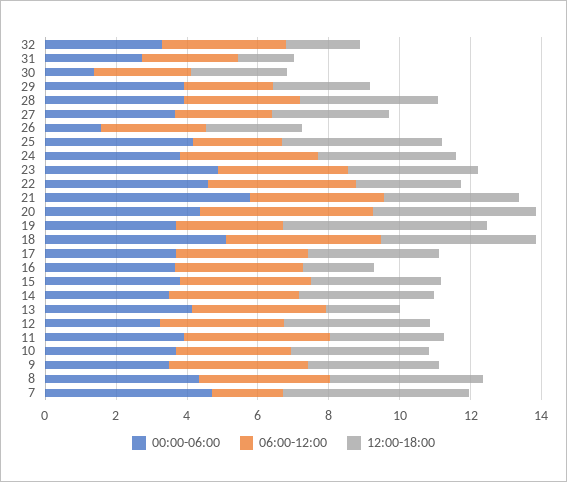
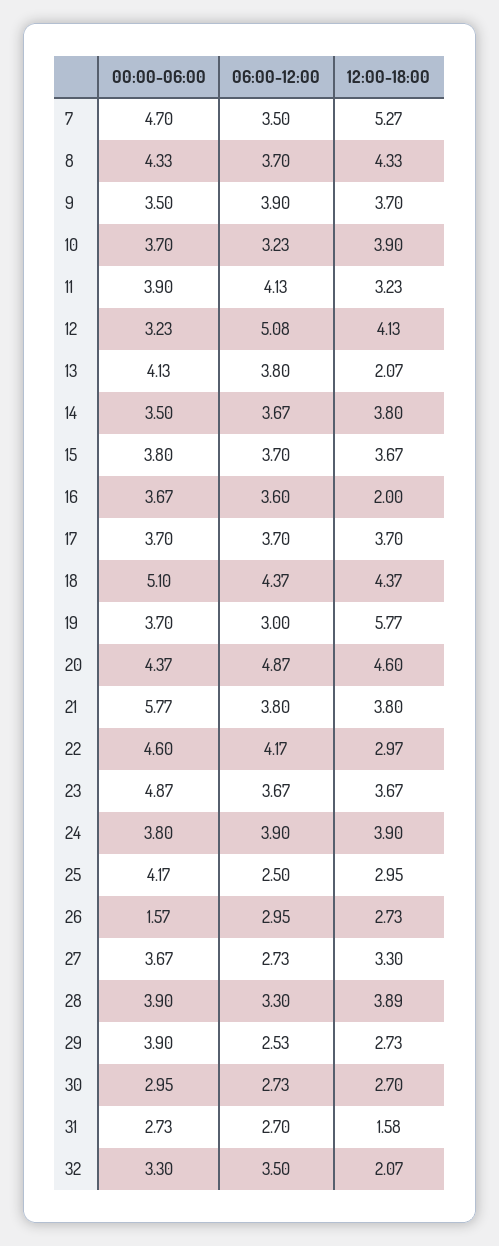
00:00-06:00, 30: 1.5 -> 2.95
12:00-18:00, 25: 4.5 -> 2.95
06:00-12:00, 12: 3.5 -> 5.08
06:00-12:00, 7: 2 -> 3.5

